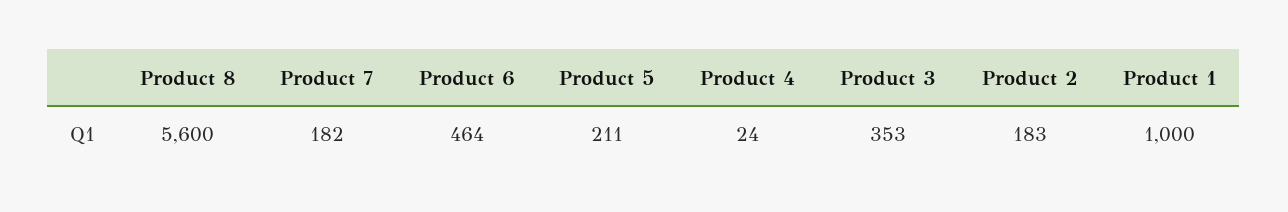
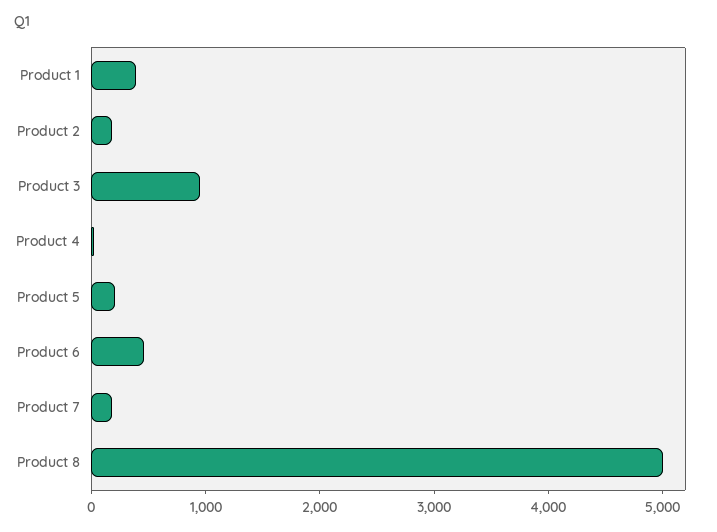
Product 8: 5600 -> 5000
Product 3: 353 -> 1000
Product 1: 1000 -> 400

